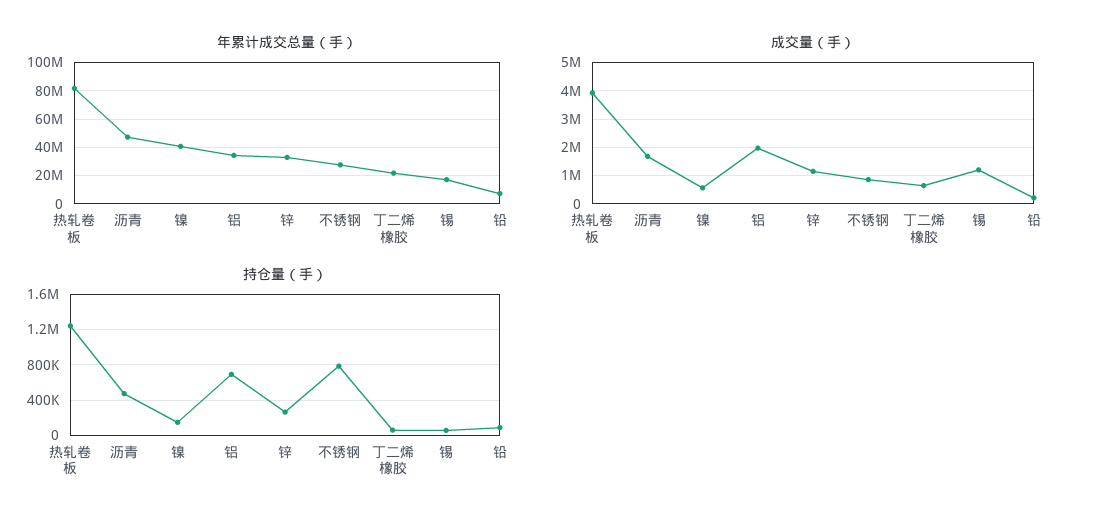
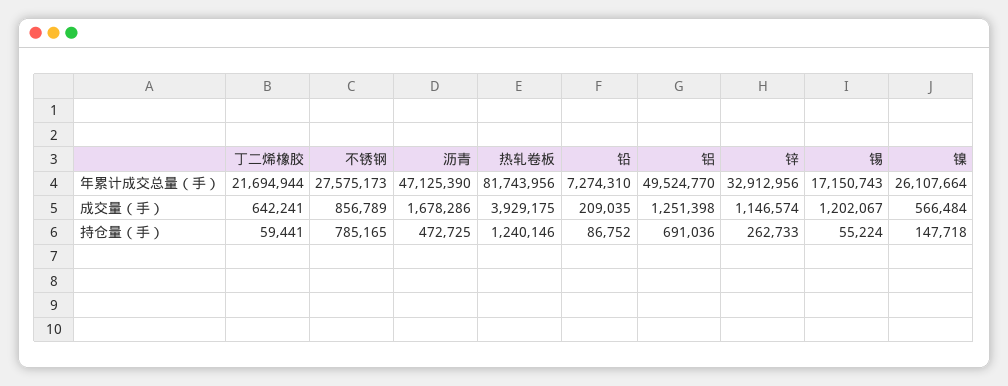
年累计成交总量（手）, 镍: 40000000 -> 26107664
年累计成交总量（手）, 铝: 35000000 -> 49524770
成交量（手）, 铝: 2000000 -> 1251398

